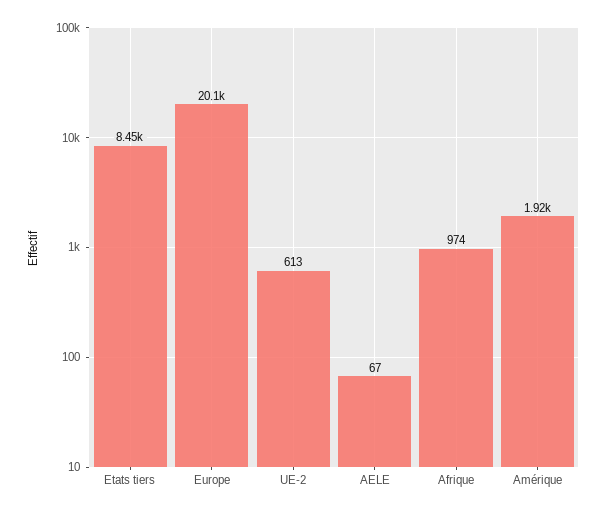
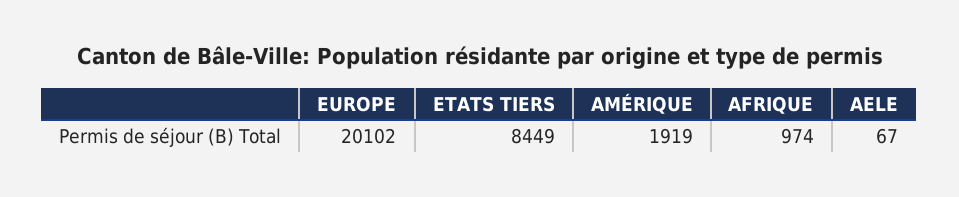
UE-2: 613 -> none

